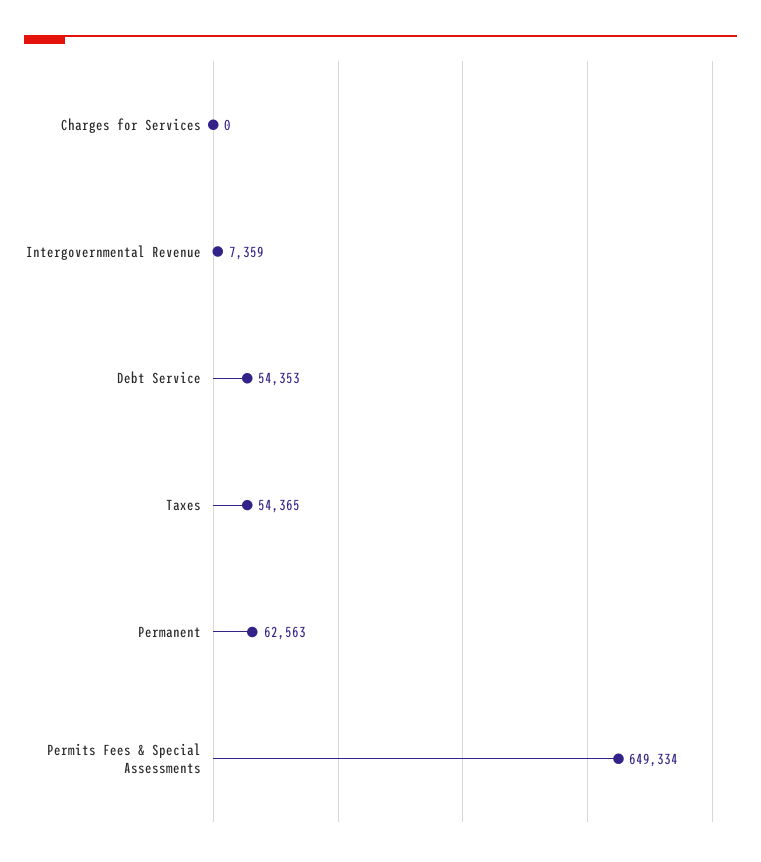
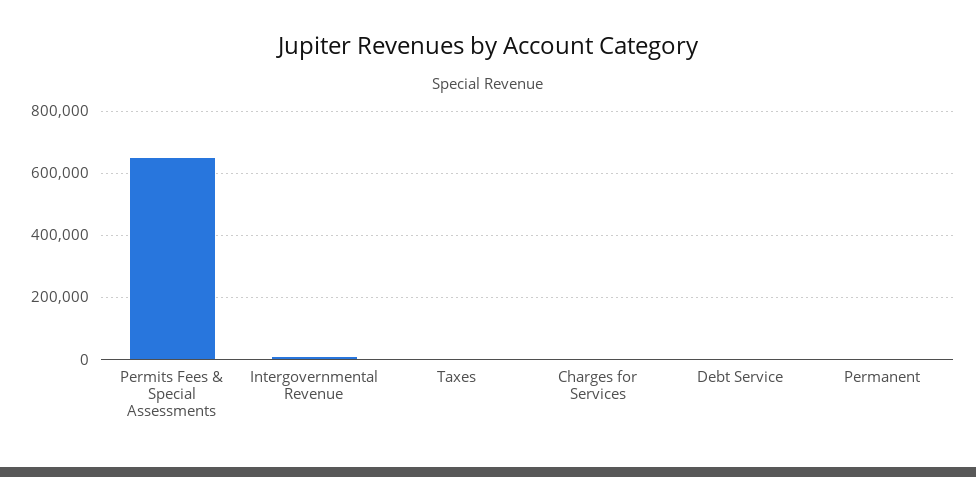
Debt Service: 54353 -> 0
Taxes: 54365 -> 0
Permanent: 62563 -> 0

